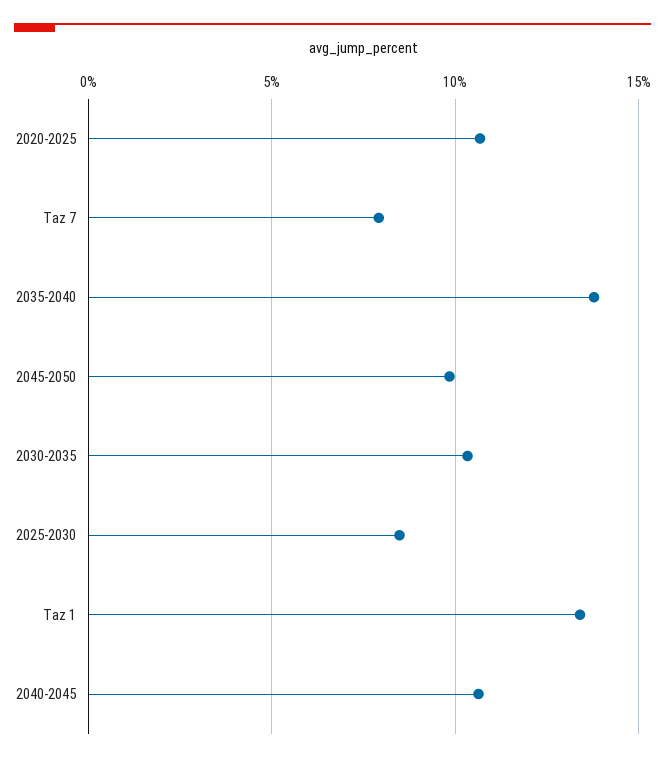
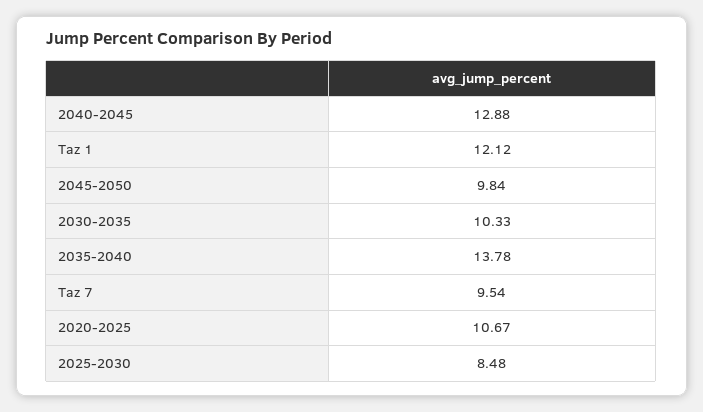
Taz 7: 8 -> 9.54
Taz 1: 13.5 -> 12.12
2040-2045: 10.5 -> 12.88

